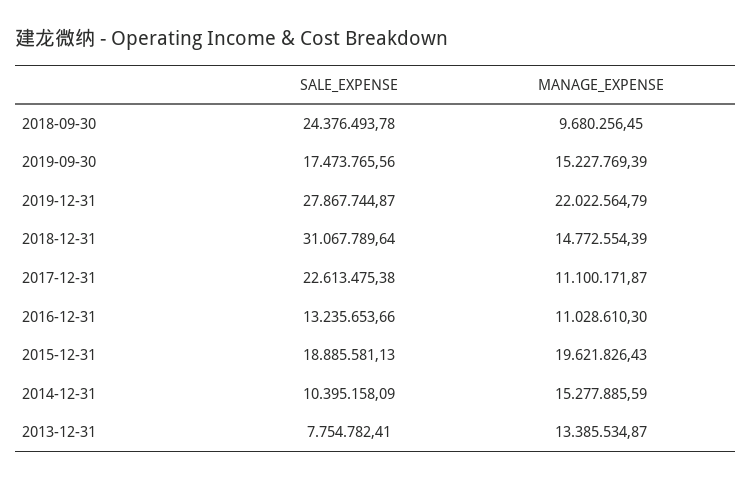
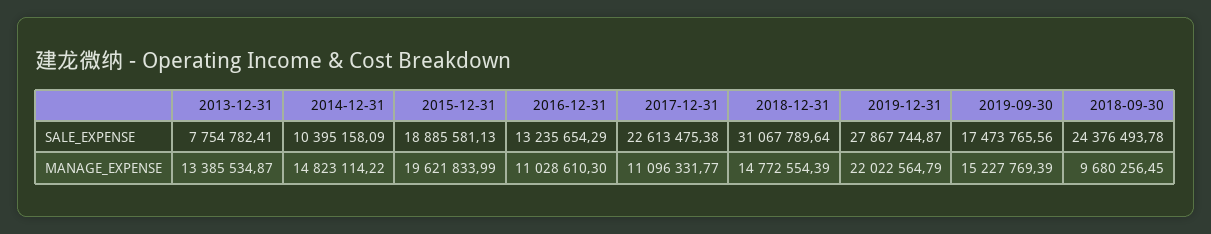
MANAGE_EXPENSE, 2017-12-31: 11100171.87 -> 11096331.77
SALE_EXPENSE, 2016-12-31: 13235653.66 -> 13235654.29
MANAGE_EXPENSE, 2015-12-31: 19621826.43 -> 19621833.99
MANAGE_EXPENSE, 2014-12-31: 15277885.59 -> 14823114.22

